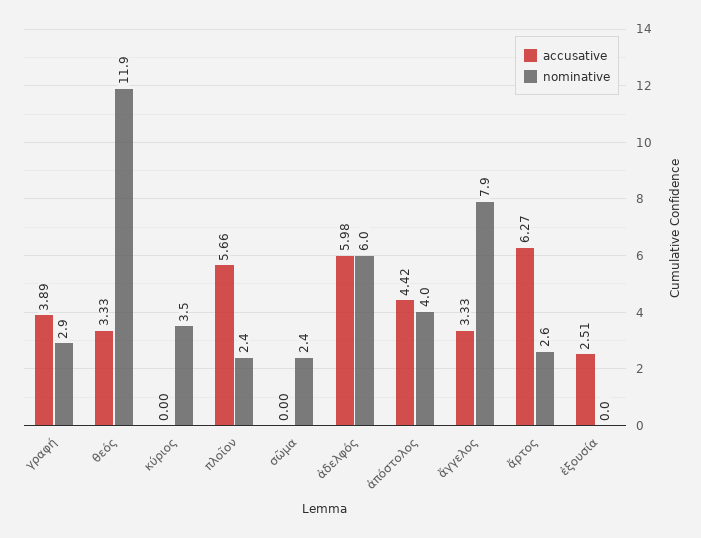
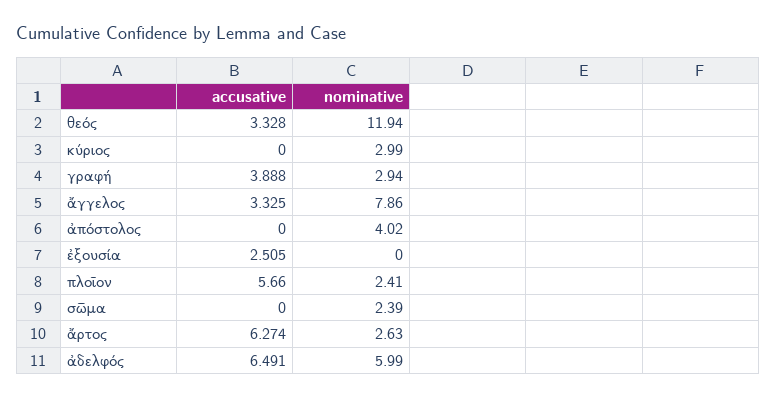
nominative, κύριος: 3.5 -> 2.99
accusative, ἀδελφός: 5.98 -> 6.491
accusative, ἀπόστολος: 4.42 -> 0

